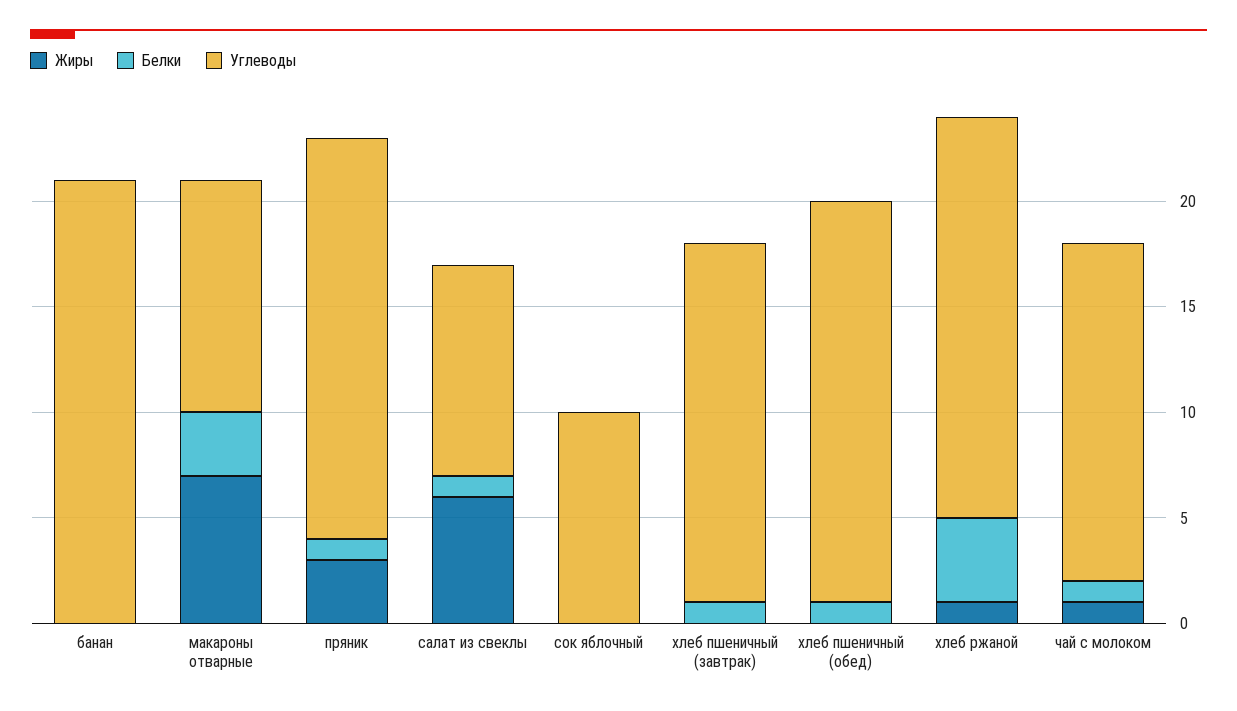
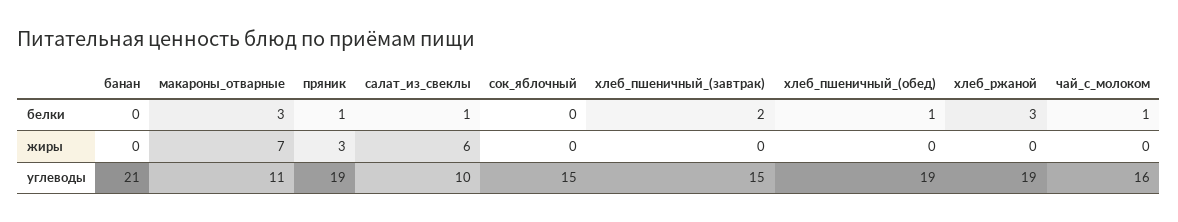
Углеводы, сок яблочный: 10 -> 15
Белки, хлеб пшеничный (завтрак): 1 -> 2
Углеводы, хлеб пшеничный (завтрак): 17 -> 15
Жиры, хлеб ржаной: 1 -> 0
Белки, хлеб ржаной: 4 -> 3
Жиры, чай с молоком: 1 -> 0

